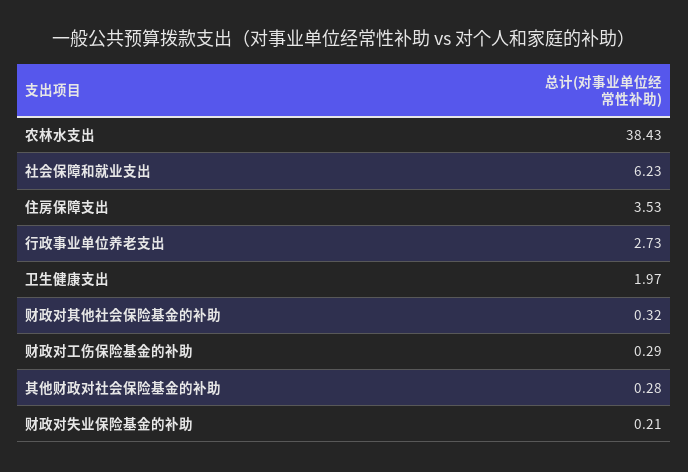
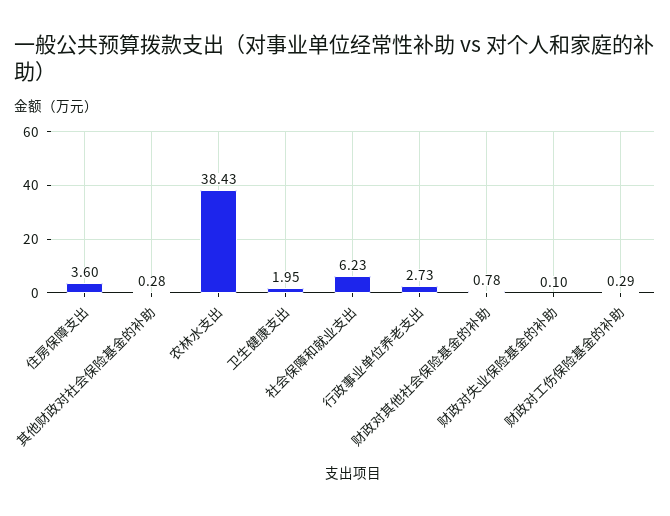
住房保障支出: 3.53 -> 3.6
卫生健康支出: 1.97 -> 1.95
财政对其他社会保险基金的补助: 0.32 -> 0.78
财政对失业保险基金的补助: 0.21 -> 0.1

